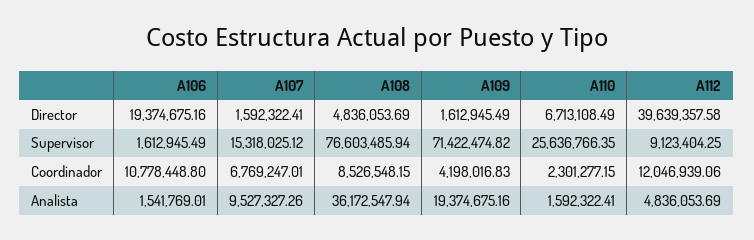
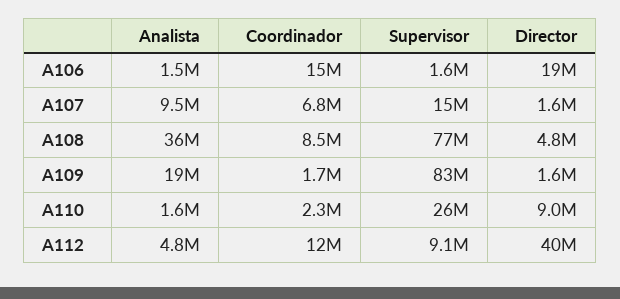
A110, Director: 6713108.49 -> 9000000
A109, Supervisor: 71422474.82 -> 83000000
A106, Coordinador: 10778448.8 -> 15000000
A109, Coordinador: 4198016.83 -> 1700000

